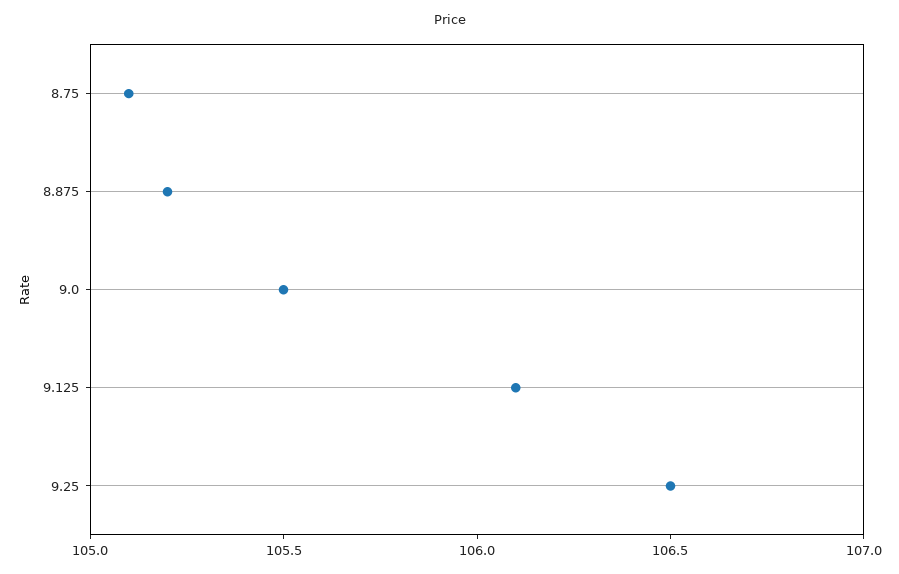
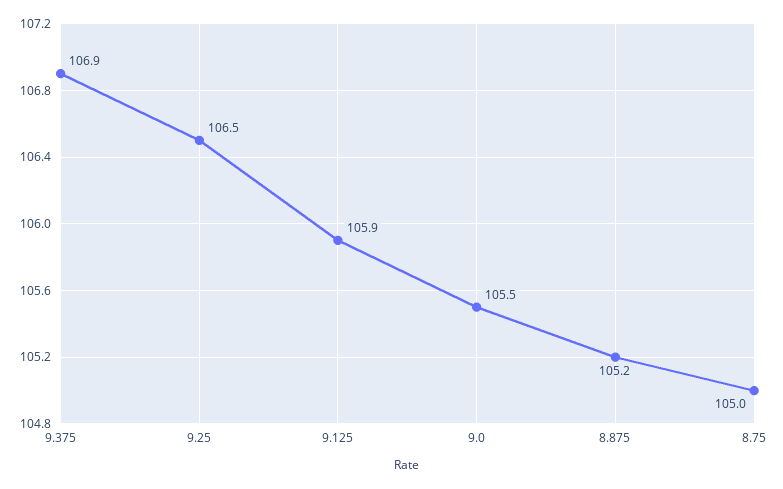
8.75: 105.1 -> 105
9.125: 106.1 -> 105.9
9.375: none -> 106.9

